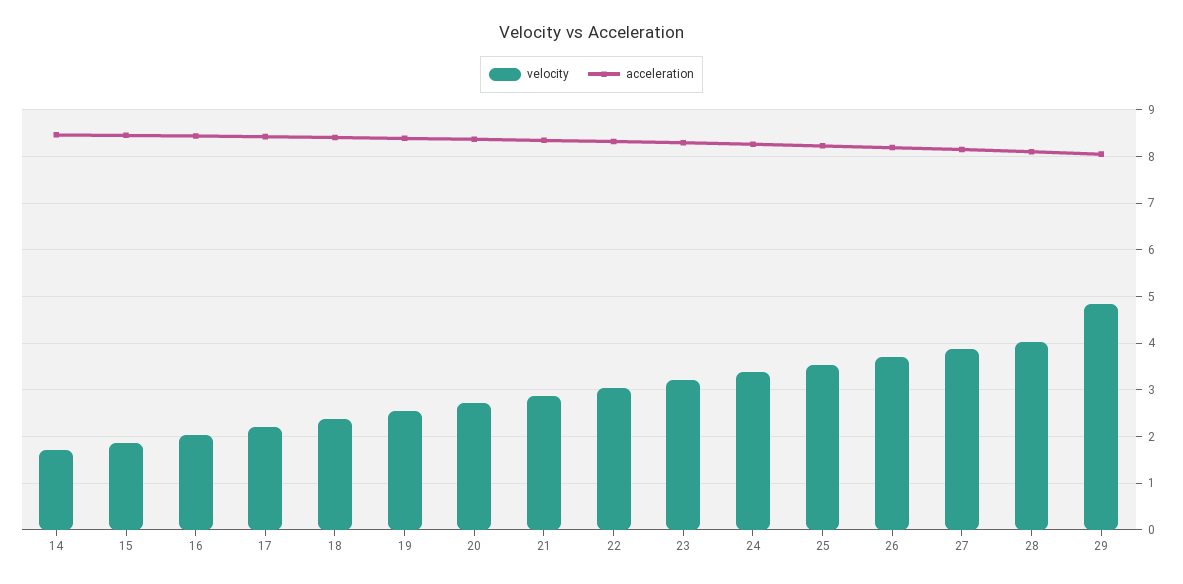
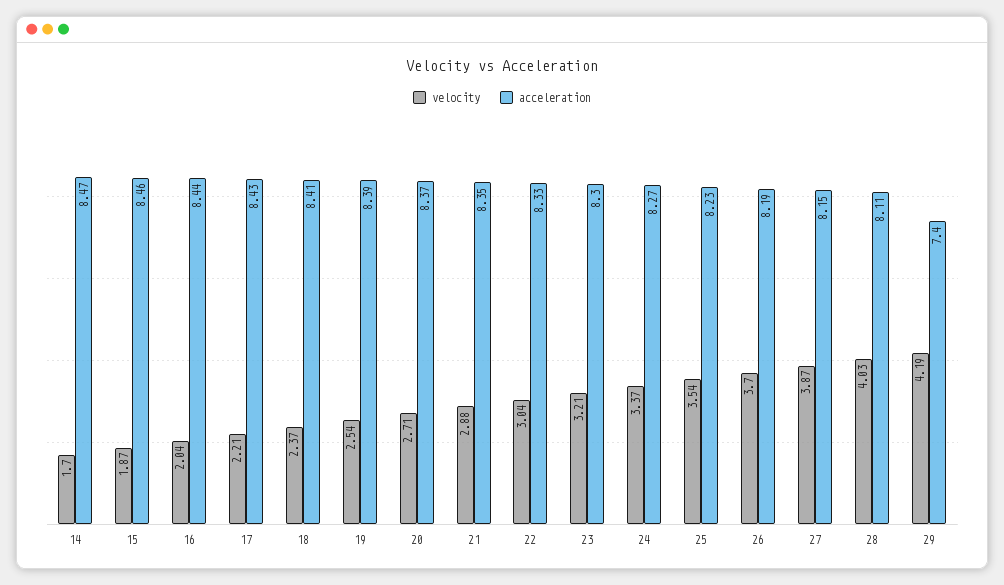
velocity, 29: 4.8 -> 4.19
acceleration, 29: 8 -> 7.4

